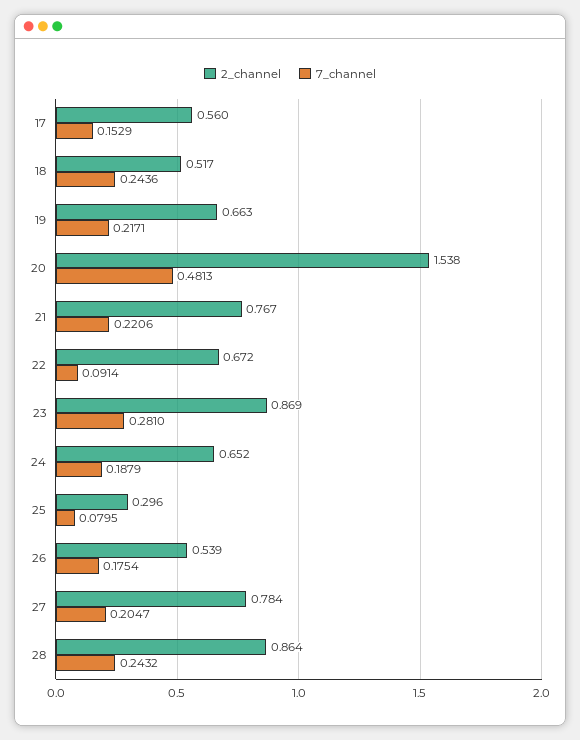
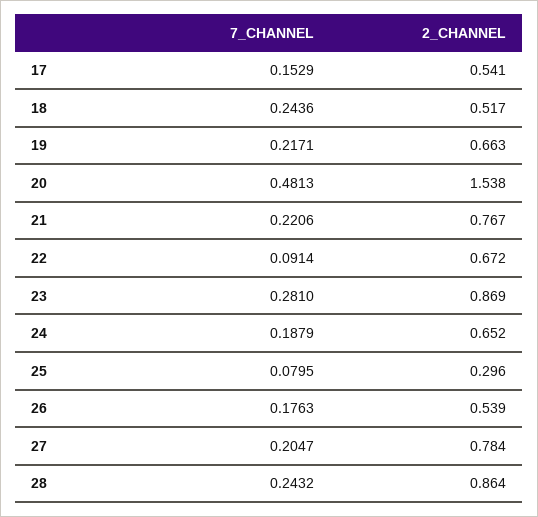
2_channel, 17: 0.56 -> 0.541
7_channel, 26: 0.1754 -> 0.1763

